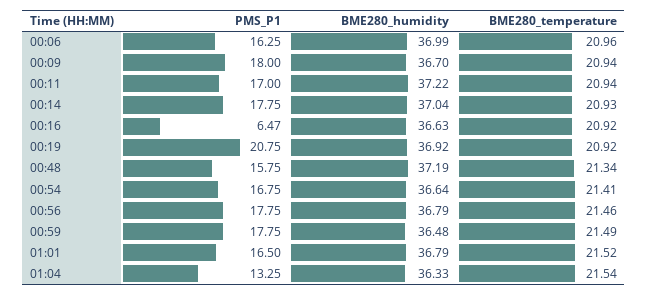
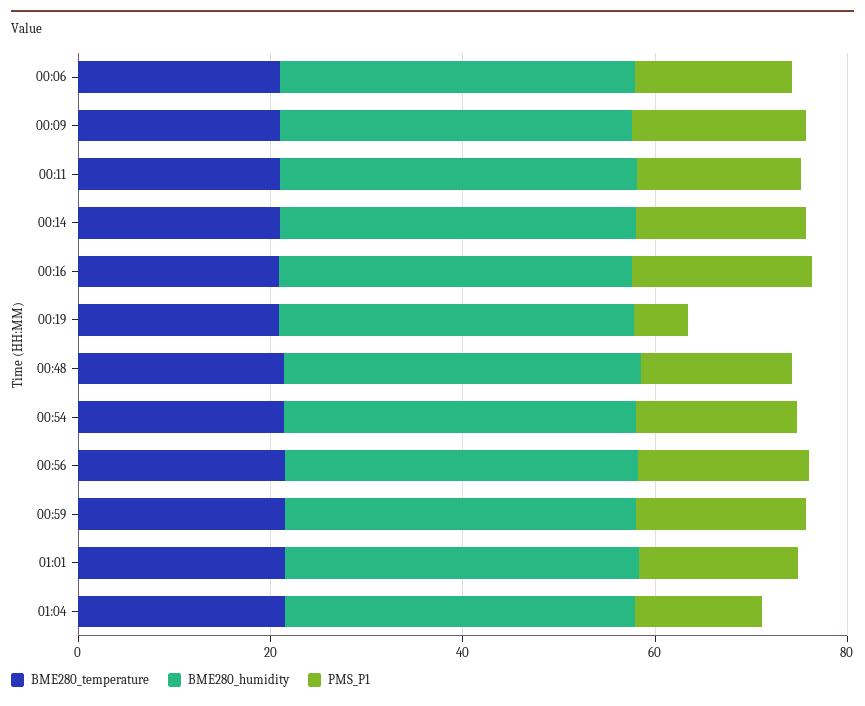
PMS_P1, 00:16: 6.47 -> 20
PMS_P1, 00:19: 20.75 -> 5

